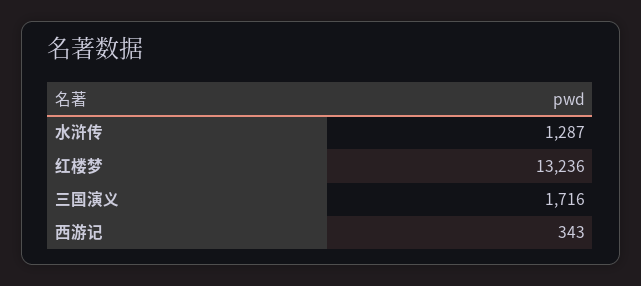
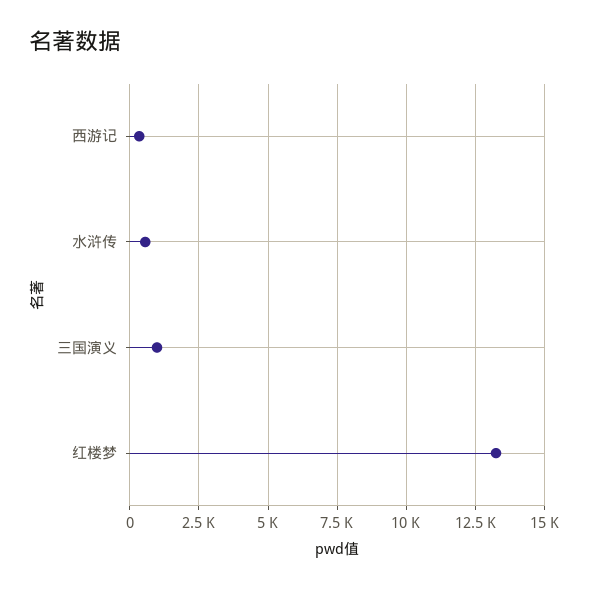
水浒传: 1287 -> 500
三国演义: 1716 -> 1000

